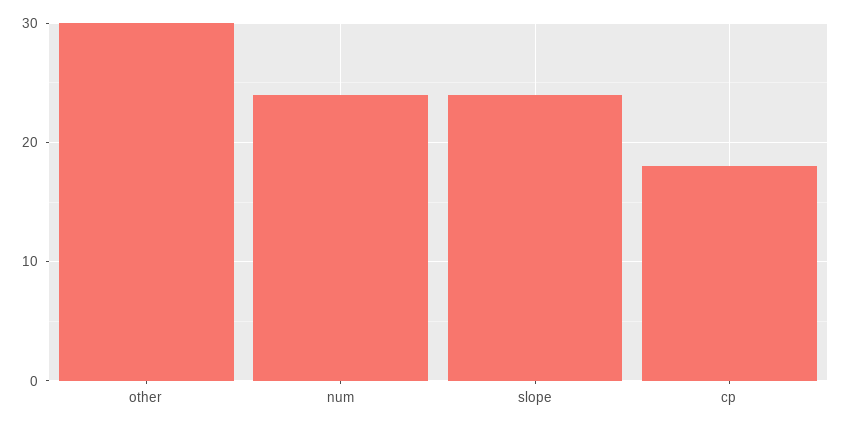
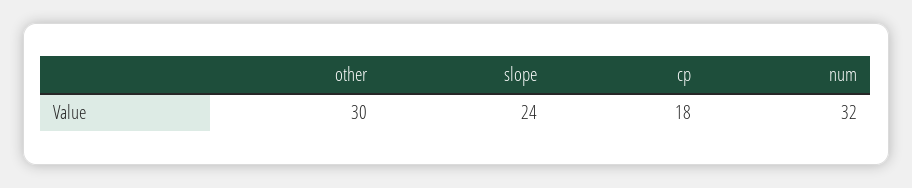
num: 24 -> 32

